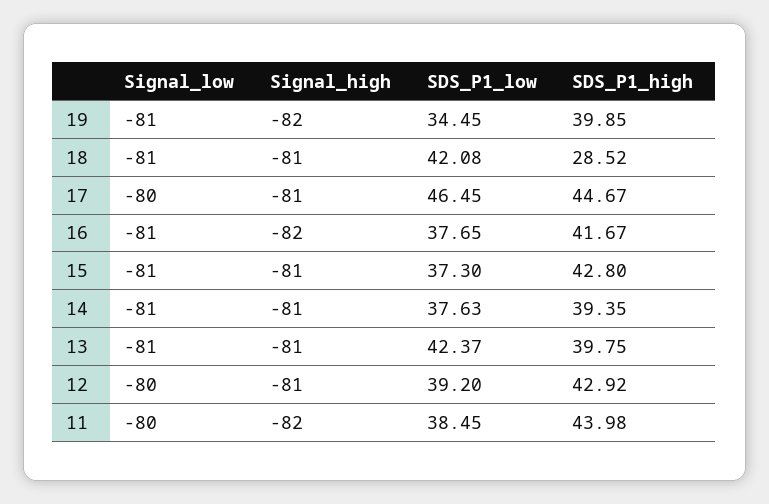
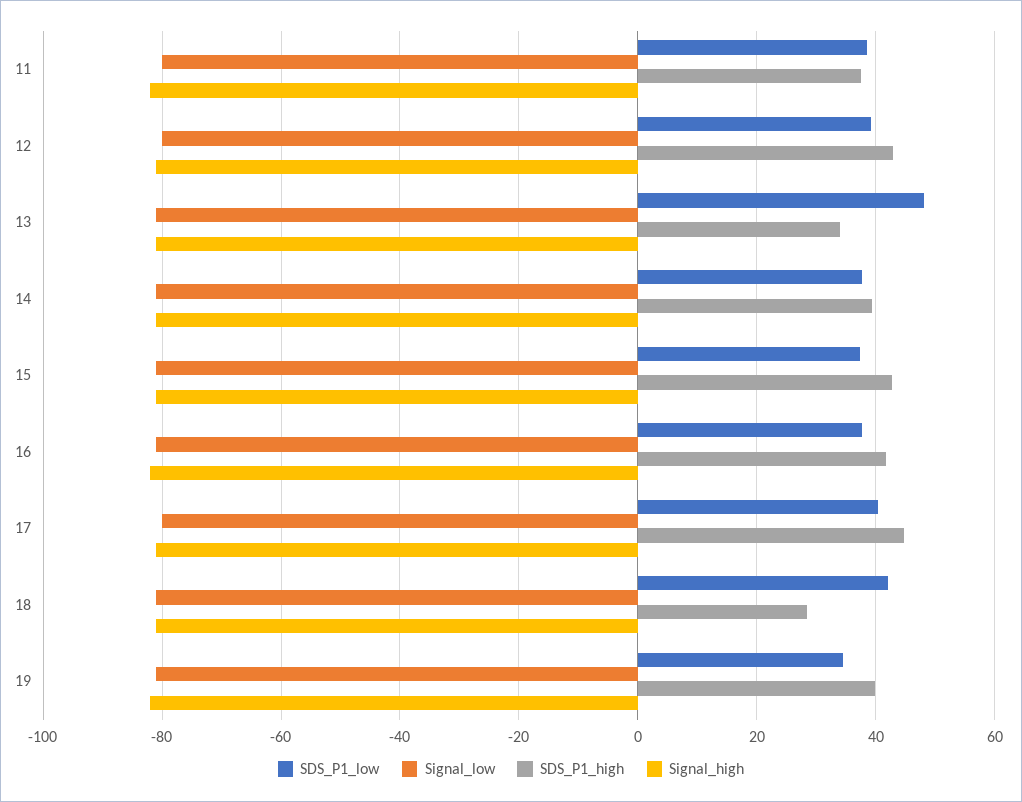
SDS_P1_low, 17: 46.45 -> 40
SDS_P1_low, 13: 42.37 -> 48
SDS_P1_high, 13: 39.75 -> 34
SDS_P1_high, 11: 43.98 -> 38

